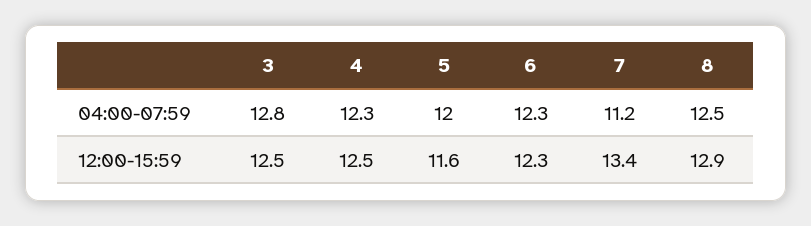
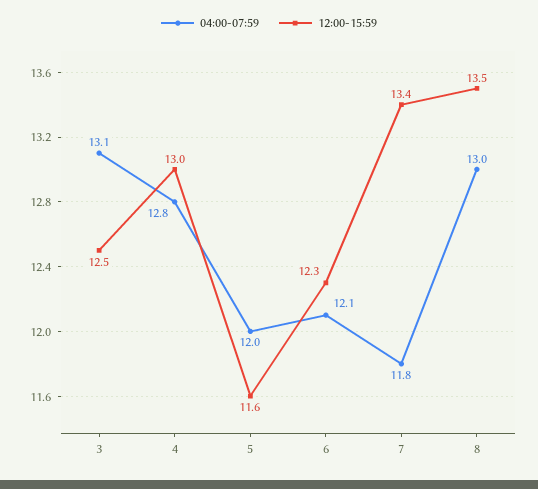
04:00-07:59, 3: 12.8 -> 13.1
04:00-07:59, 4: 12.3 -> 12.8
04:00-07:59, 6: 12.3 -> 12.1
04:00-07:59, 7: 11.2 -> 11.8
04:00-07:59, 8: 12.5 -> 13
12:00-15:59, 4: 12.5 -> 13
12:00-15:59, 8: 12.9 -> 13.5

